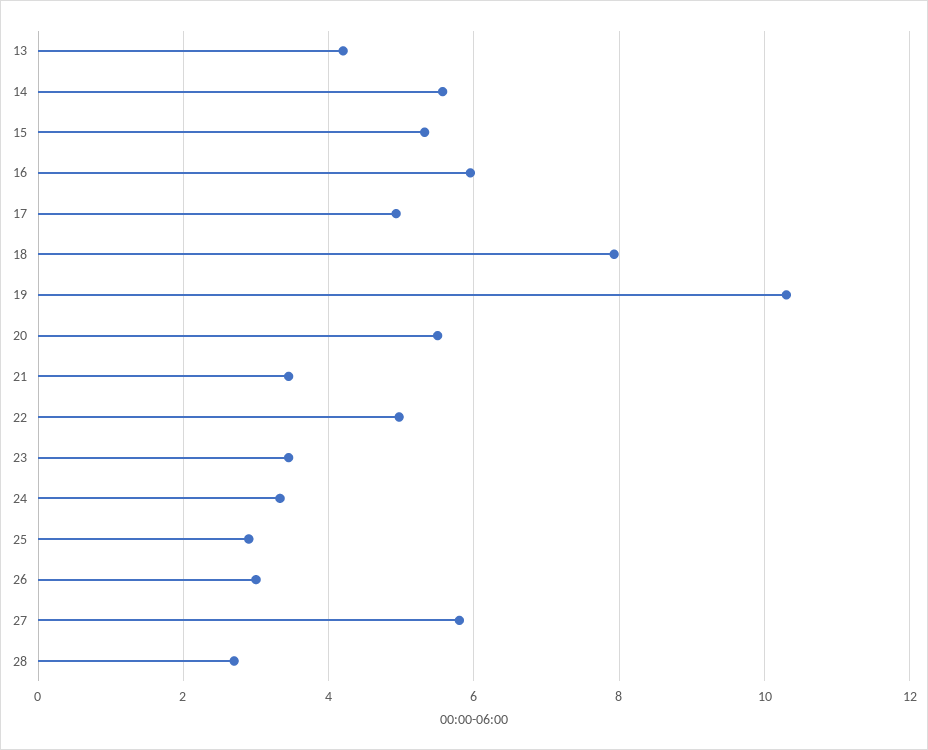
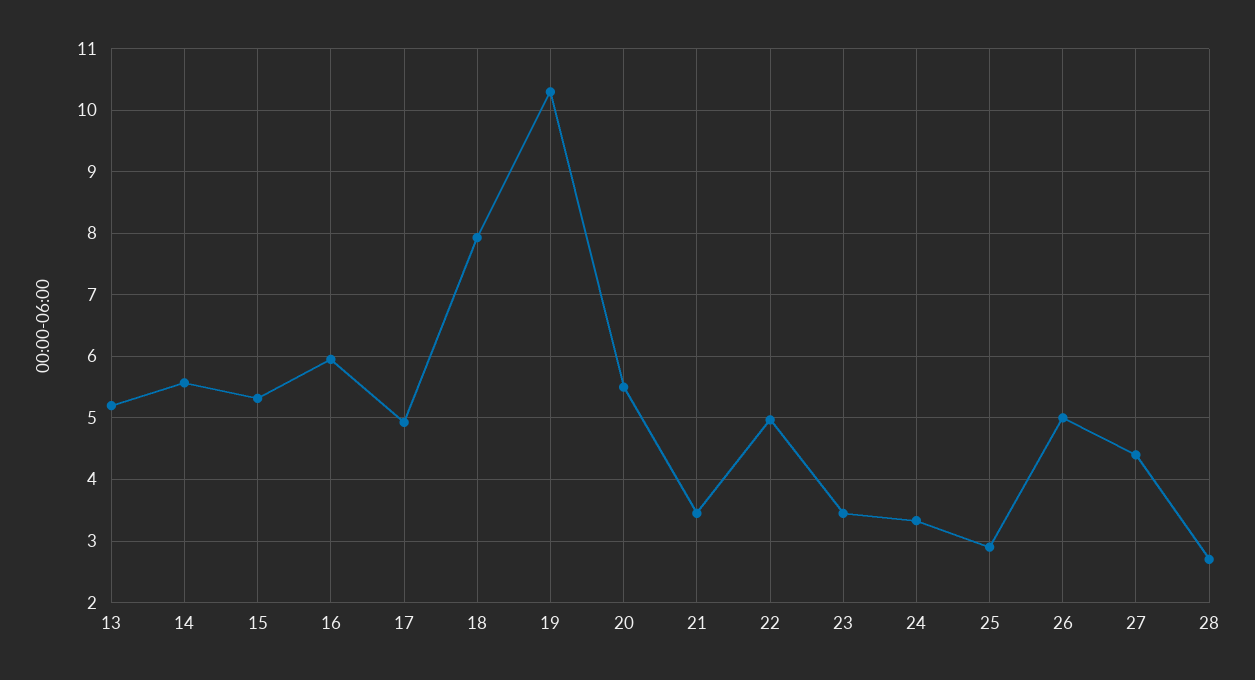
13: 4.2 -> 5.2
26: 3 -> 5
27: 5.8 -> 4.4

